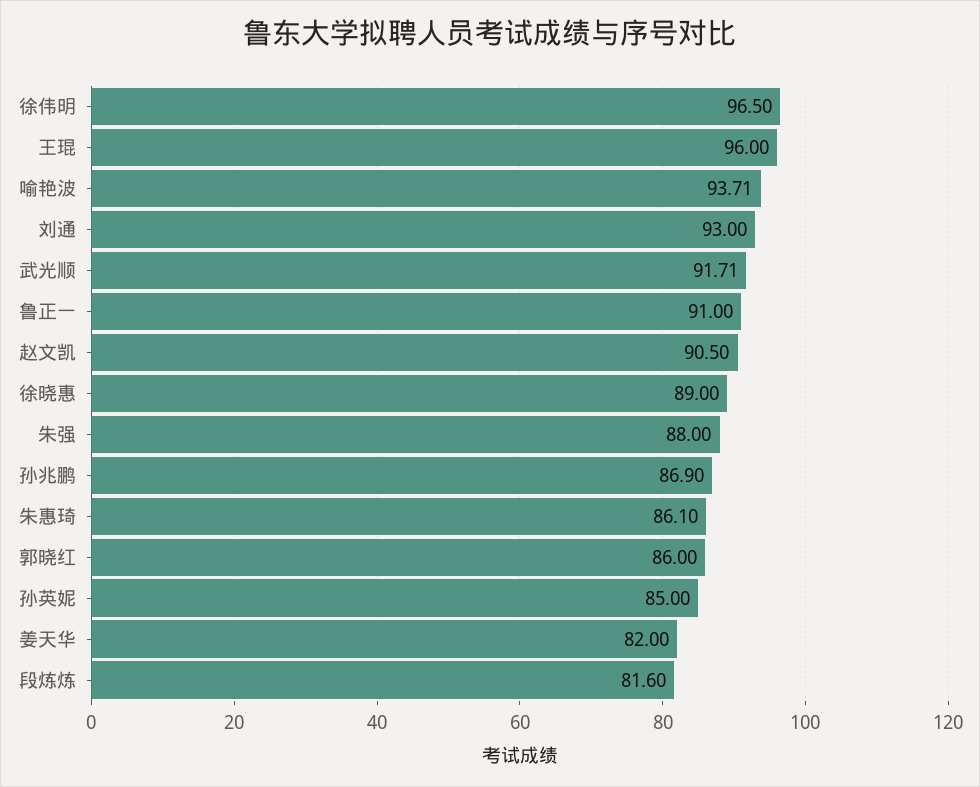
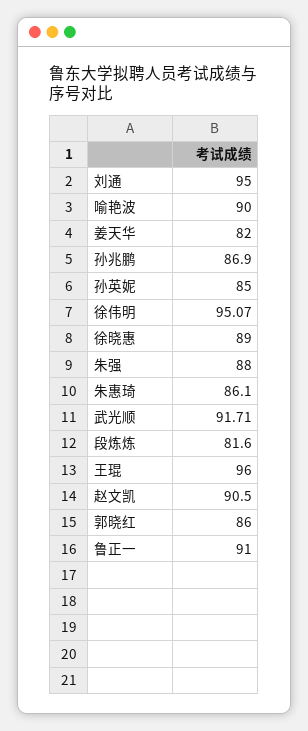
徐伟明: 96.5 -> 95.07
喻艳波: 93.71 -> 90
刘通: 93 -> 95

